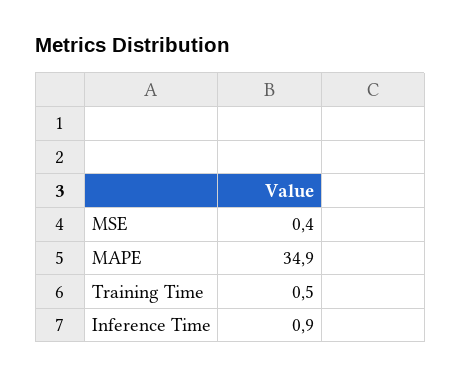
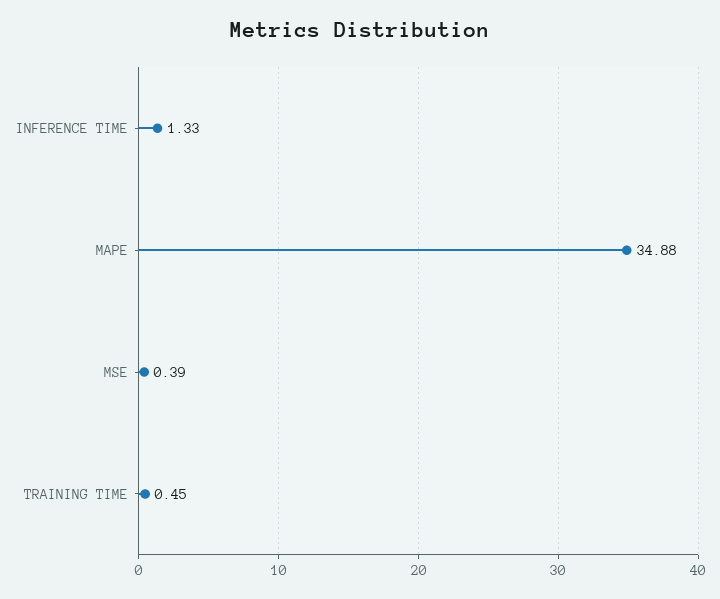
Inference Time: 0.9 -> 1.33

